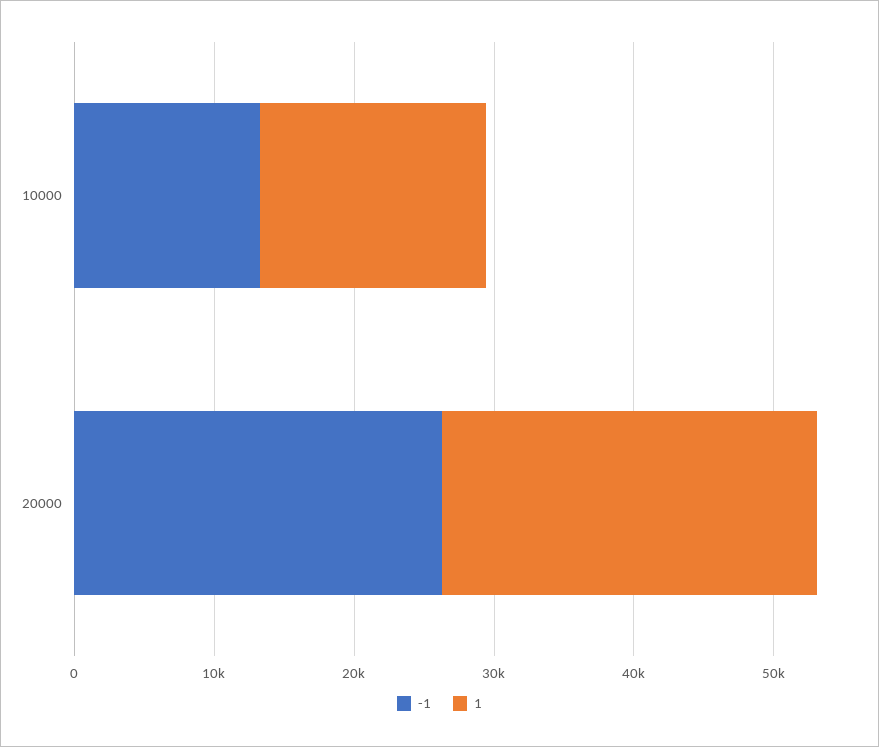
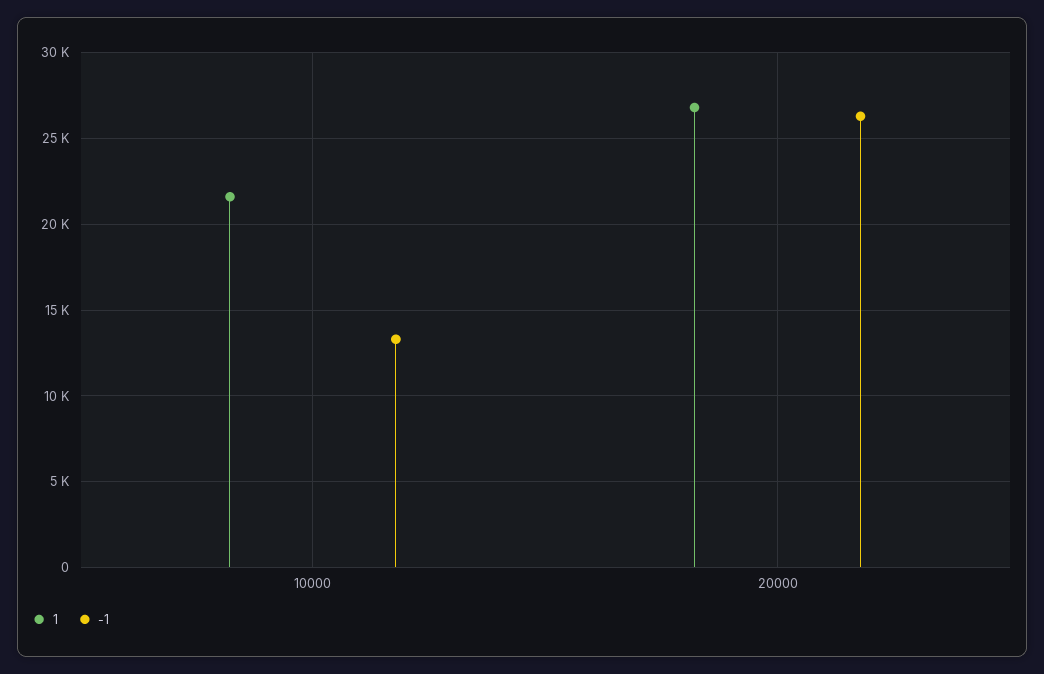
1, 10000: 16000 -> 21500

